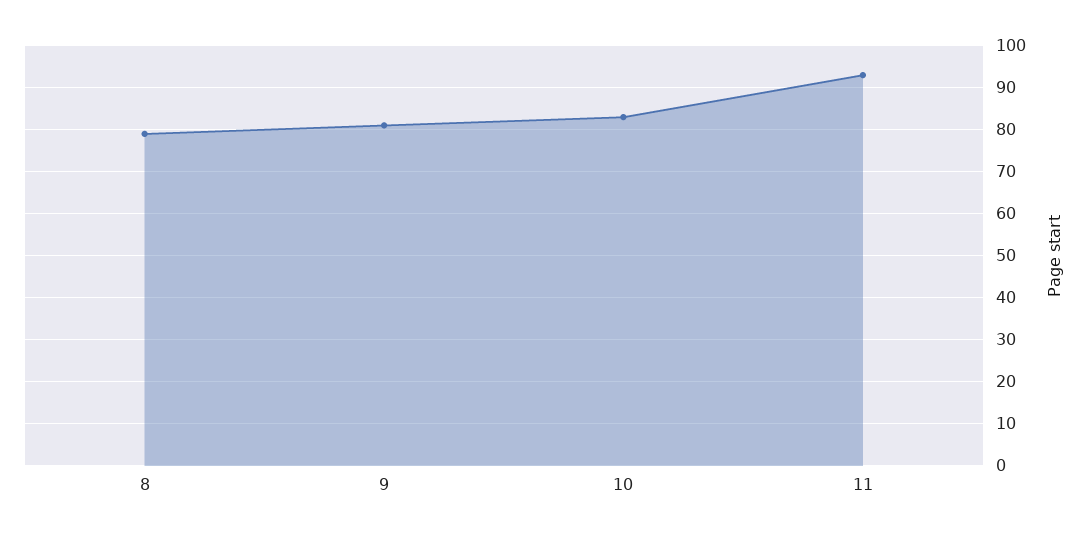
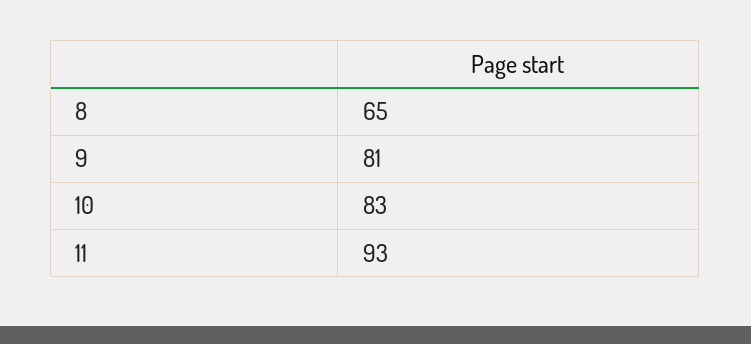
8: 80 -> 65

